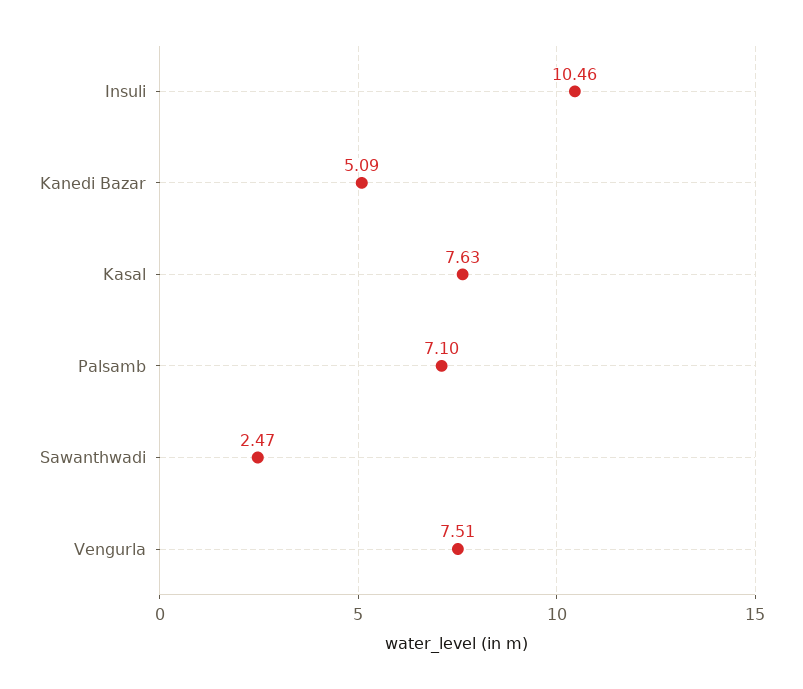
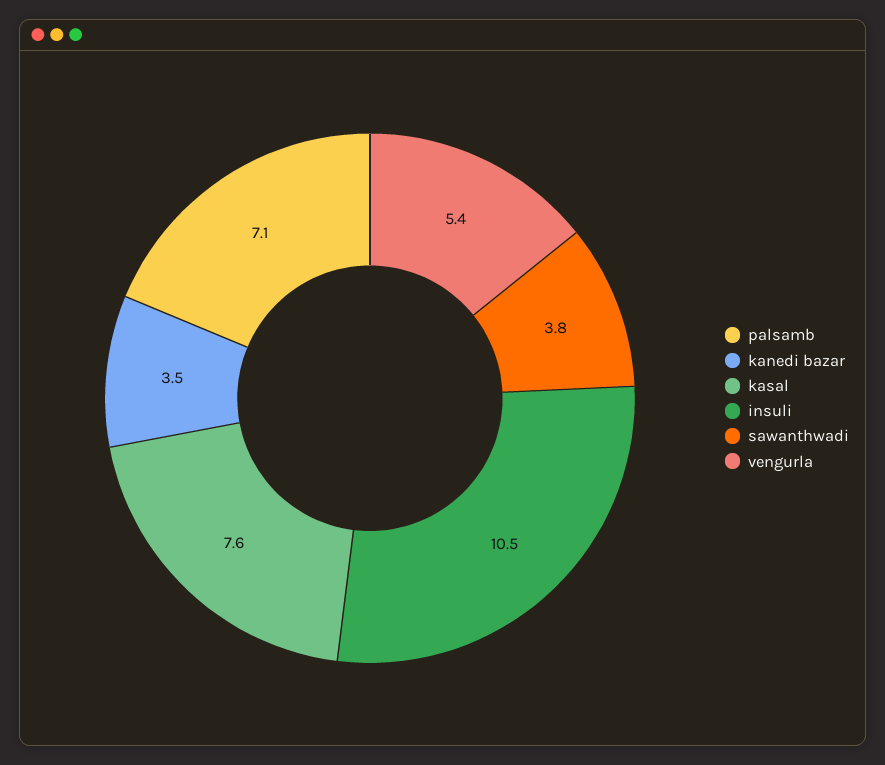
Kanedi Bazar: 5.09 -> 3.5
Sawanthwadi: 2.47 -> 3.8
Vengurla: 7.51 -> 5.4

